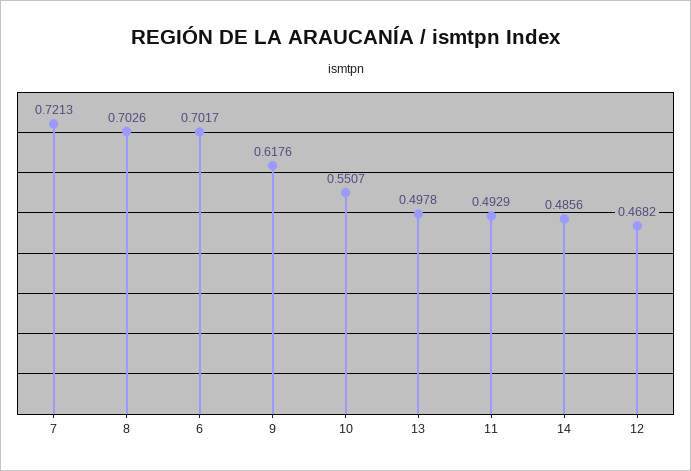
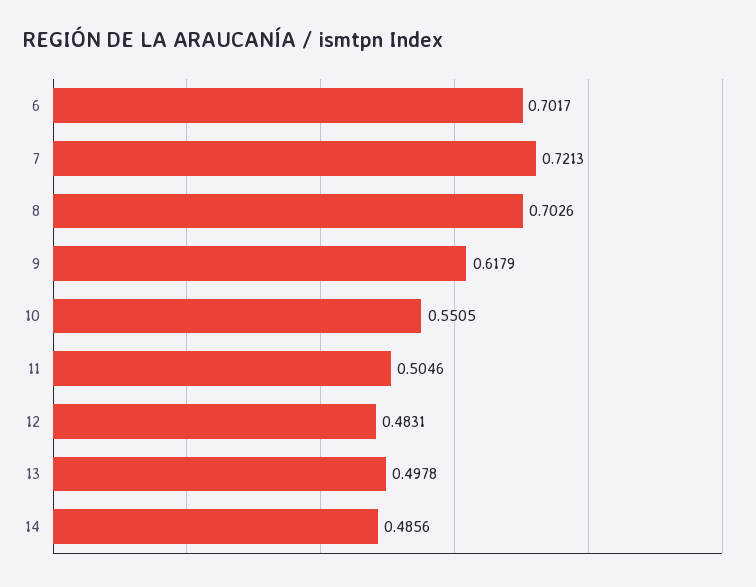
9: 0.6176 -> 0.6179
10: 0.5507 -> 0.5505
11: 0.4929 -> 0.5046
12: 0.4682 -> 0.4831

